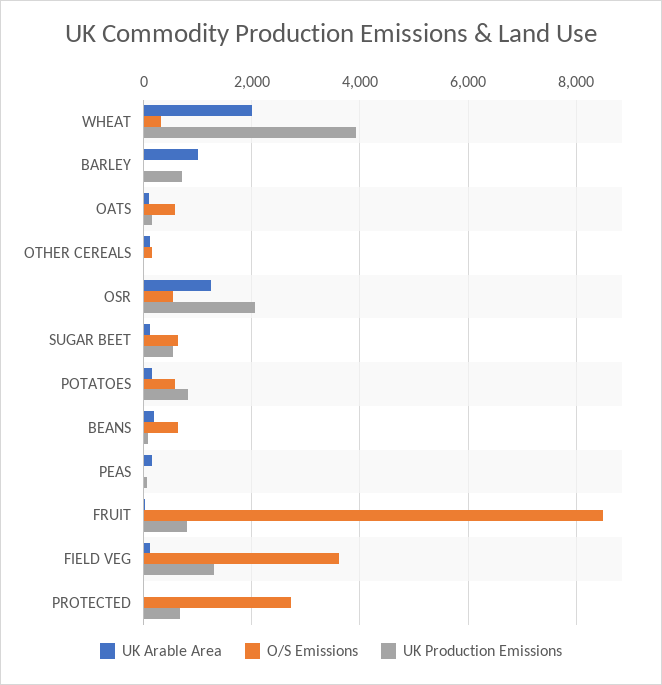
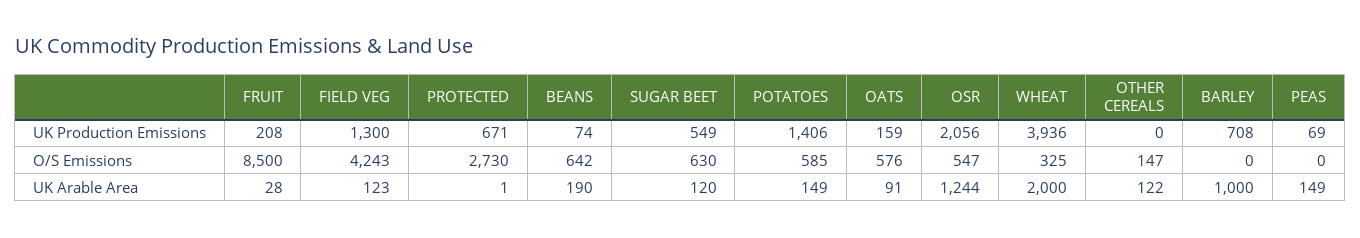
UK Production Emissions, POTATOES: 800 -> 1406
UK Production Emissions, FRUIT: 800 -> 208
O/S Emissions, FIELD VEG: 3600 -> 4243

